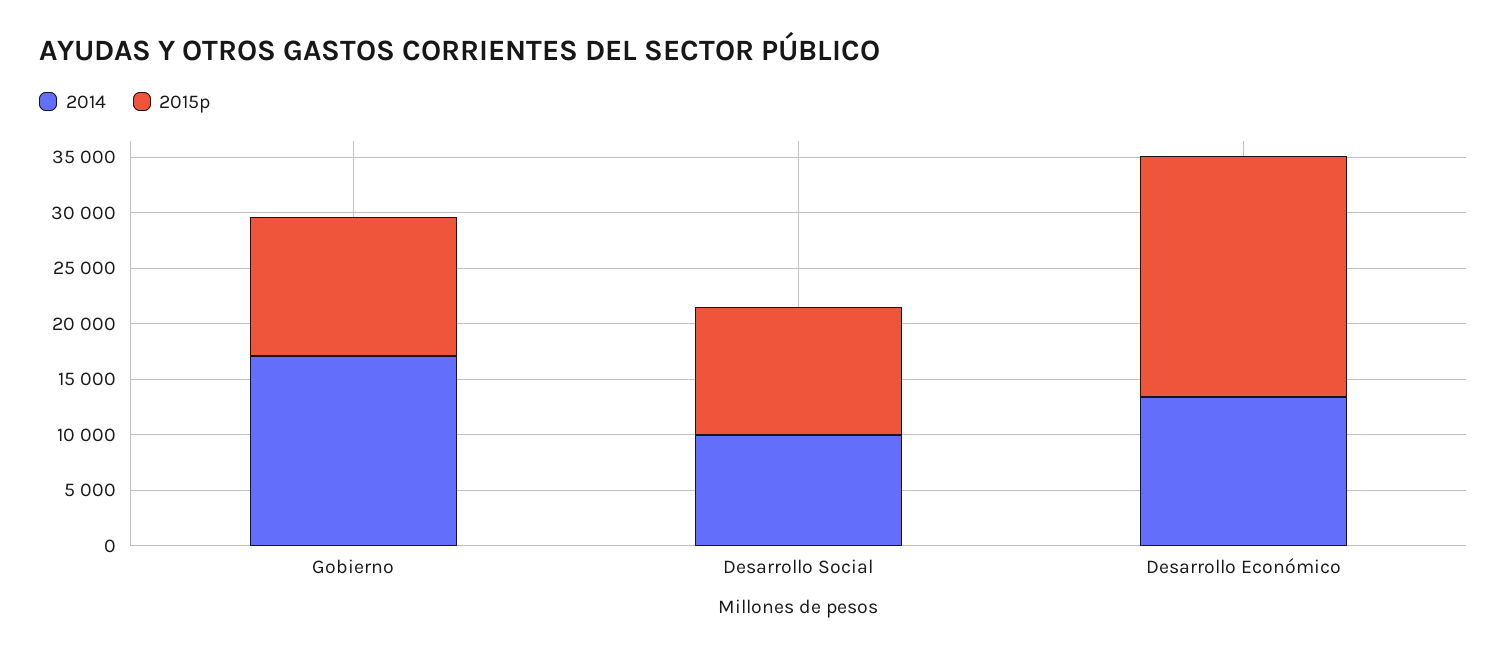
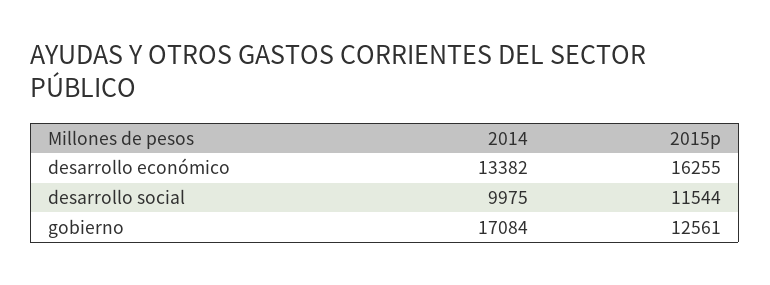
2015p, Desarrollo Económico: 22000 -> 16255

